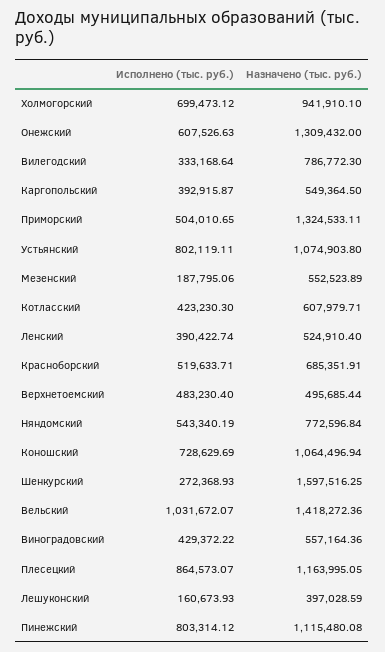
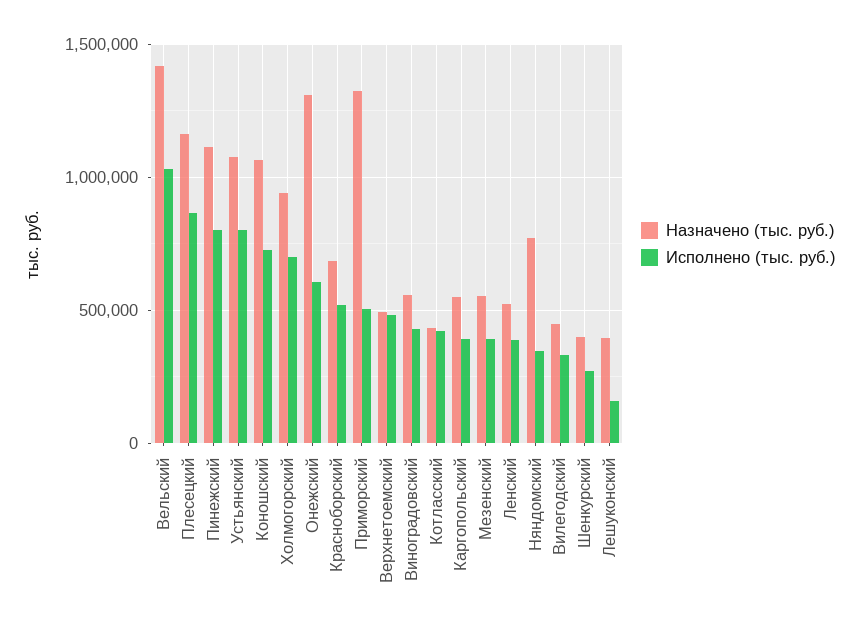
Назначено (тыс. руб.), Вилегодский: 786772.3 -> 450000
Исполнено (тыс. руб.), Мезенский: 187795.06 -> 400000
Назначено (тыс. руб.), Котласский: 607979.71 -> 450000
Исполнено (тыс. руб.), Няндомский: 543340.19 -> 350000
Назначено (тыс. руб.), Шенкурский: 1597516.25 -> 400000

